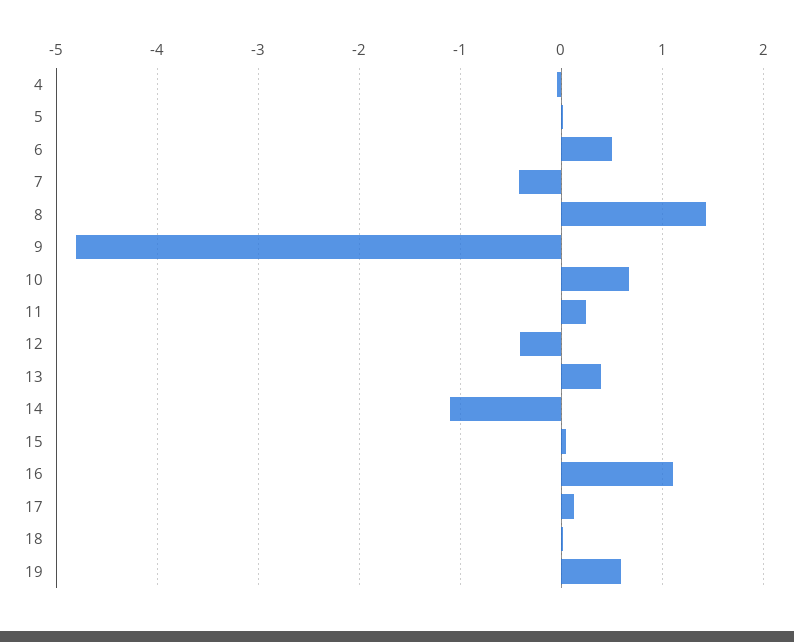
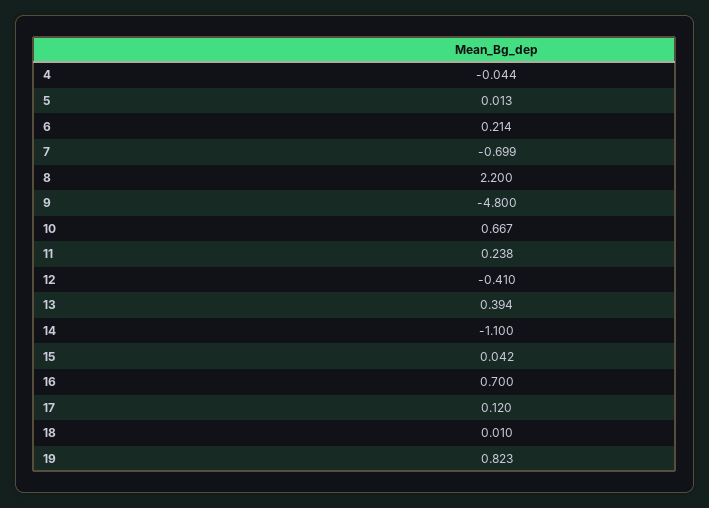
6: 0.5 -> 0.214
7: -0.4 -> -0.699
8: 1.4 -> 2.2
16: 1.1 -> 0.7
19: 0.6 -> 0.823

